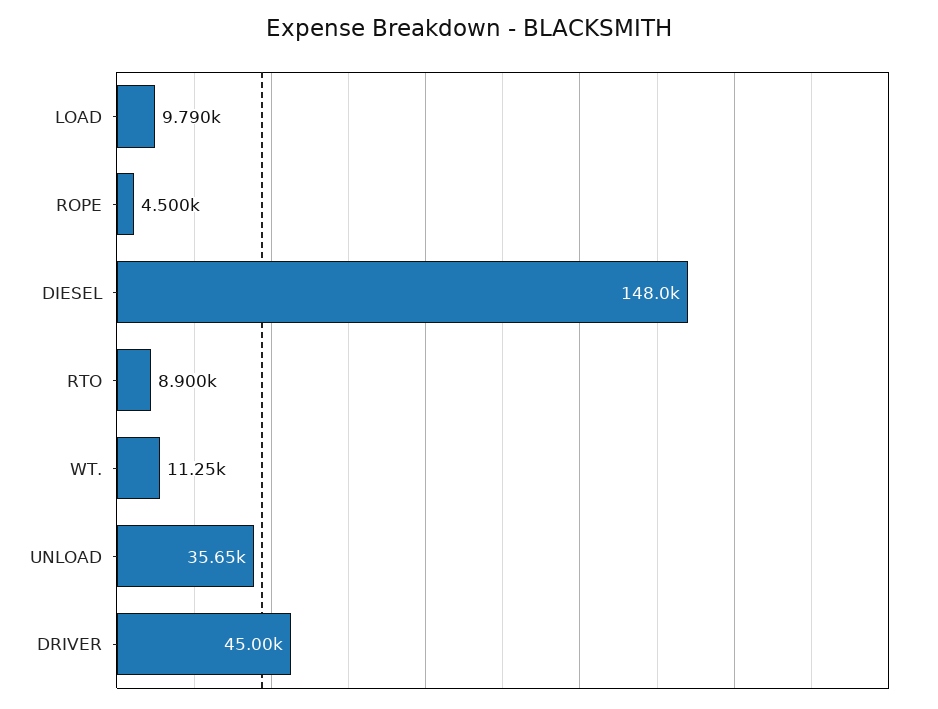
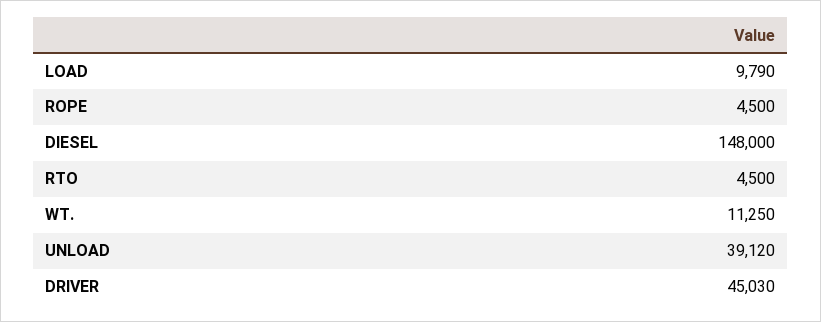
RTO: 8900 -> 4500
UNLOAD: 35650 -> 39120
DRIVER: 45000 -> 45030

